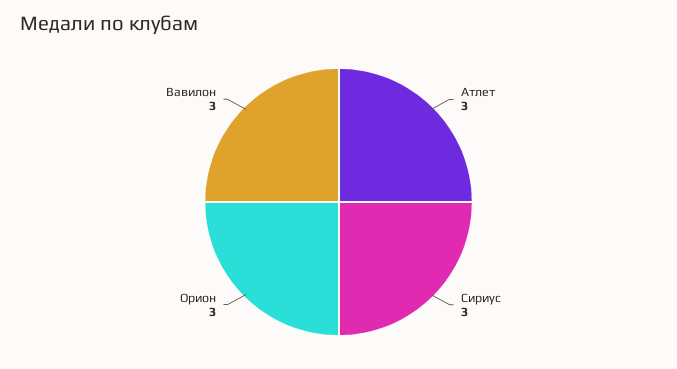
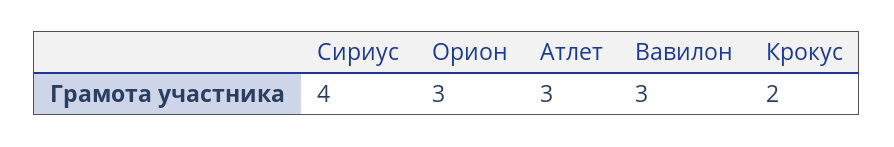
Сириус: 3 -> 4
Крокус: none -> 2

